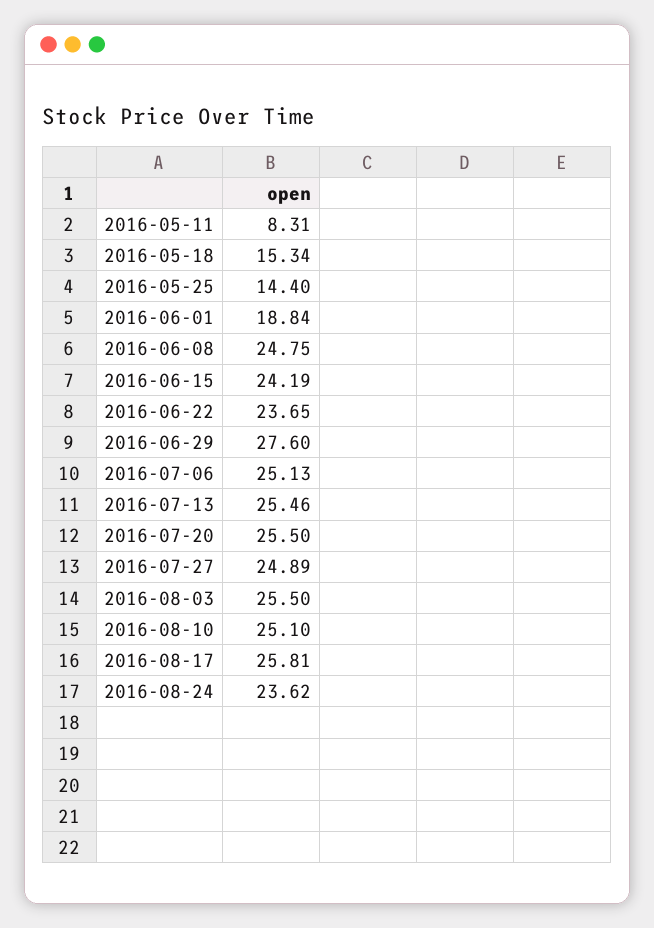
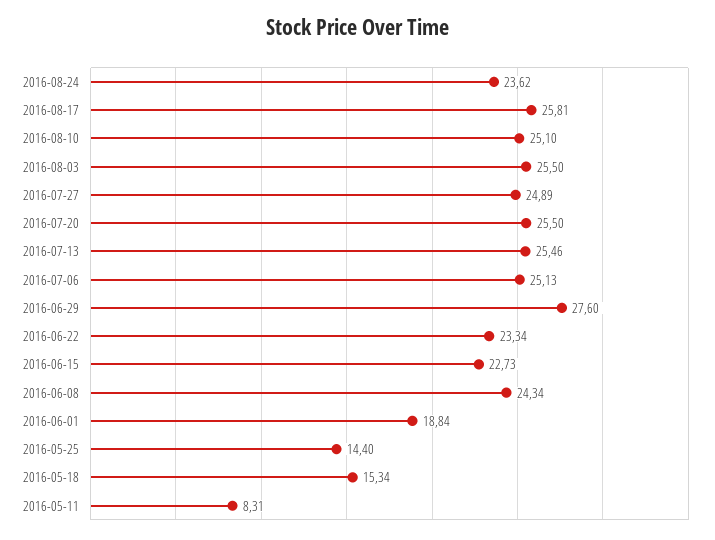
2016-06-08: 24.75 -> 24.34
2016-06-15: 24.19 -> 22.73
2016-06-22: 23.65 -> 23.34

